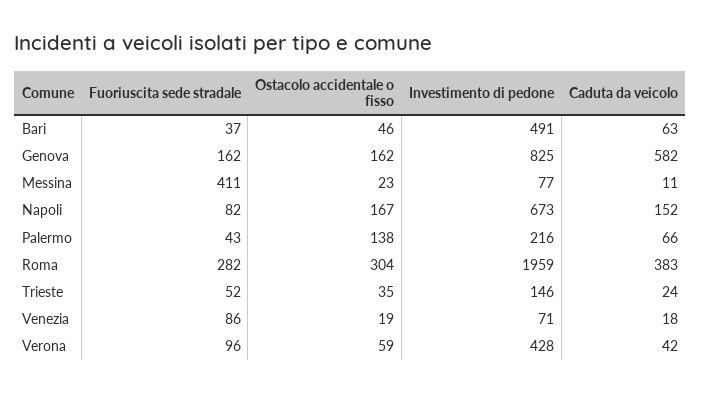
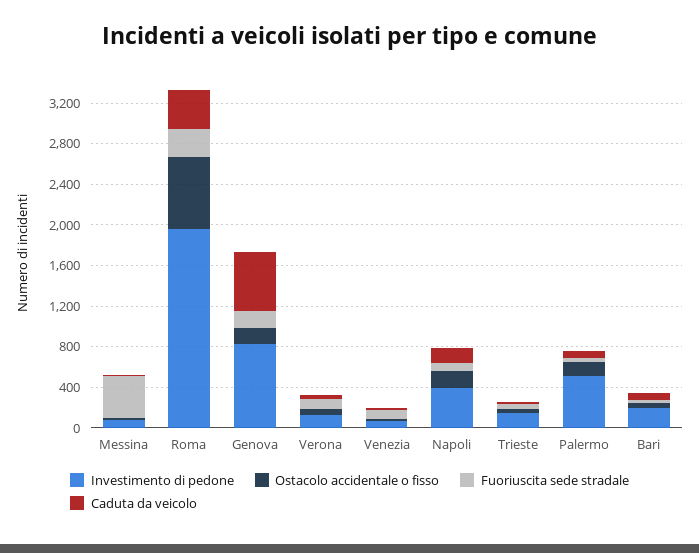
Investimento di pedone, Bari: 491 -> 200
Investimento di pedone, Napoli: 673 -> 400
Investimento di pedone, Palermo: 216 -> 500
Ostacolo accidentale o fisso, Roma: 304 -> 700
Investimento di pedone, Verona: 428 -> 100

